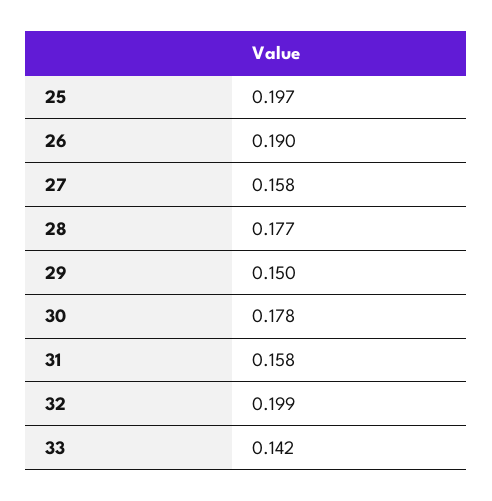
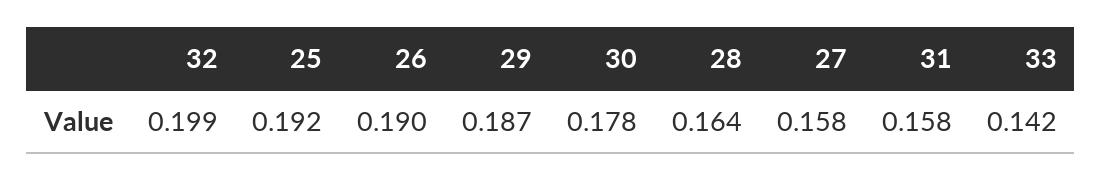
25: 0.197 -> 0.192
28: 0.177 -> 0.164
29: 0.15 -> 0.187

